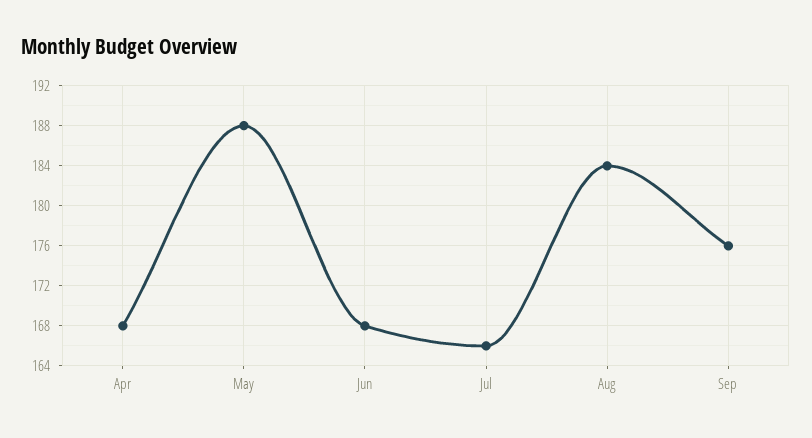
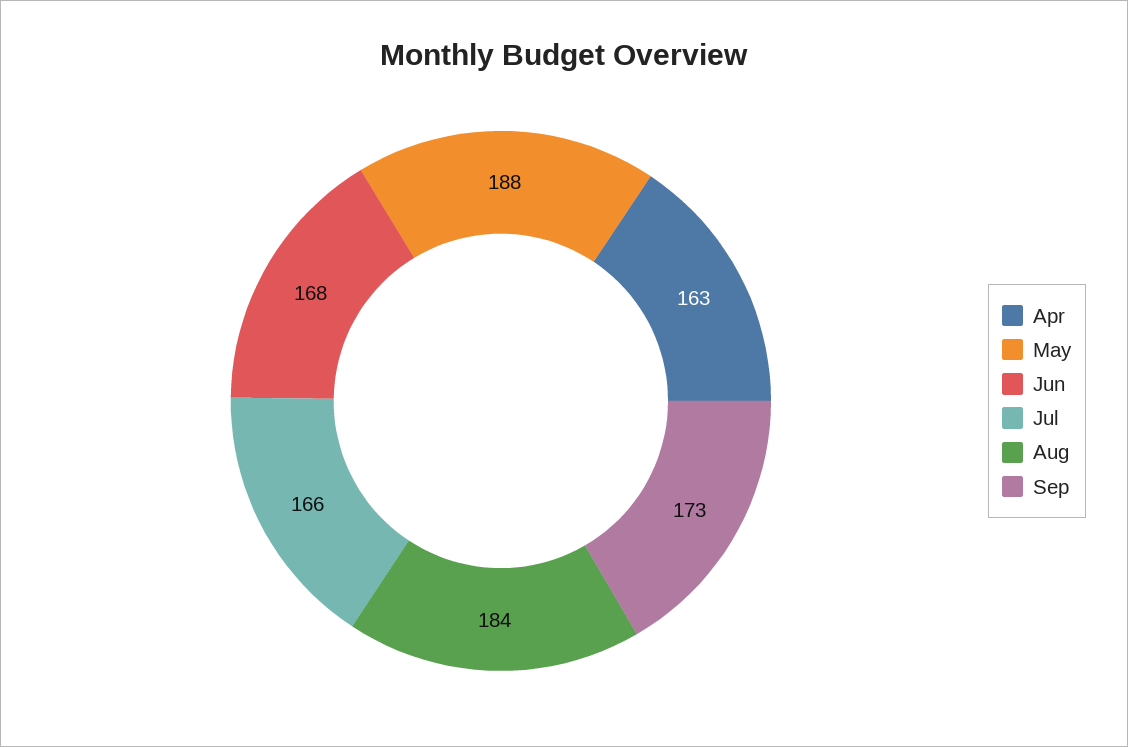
Apr: 168 -> 163
Sep: 176 -> 173

